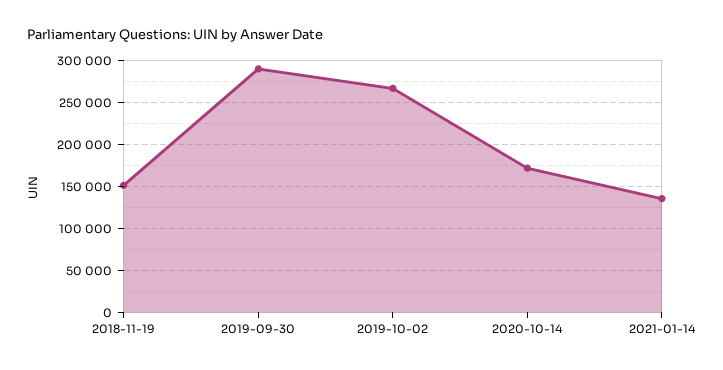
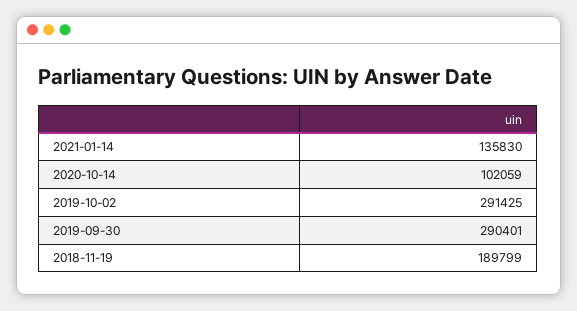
2018-11-19: 150000 -> 189799
2019-10-02: 270000 -> 291425
2020-10-14: 170000 -> 102059

